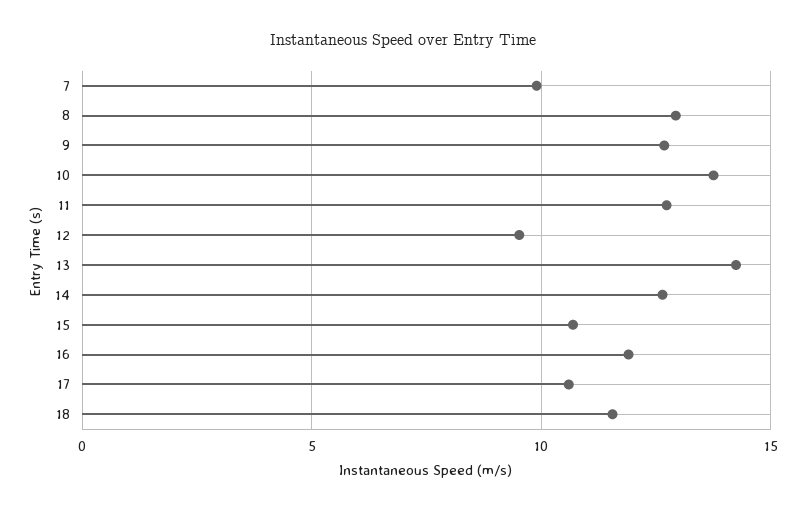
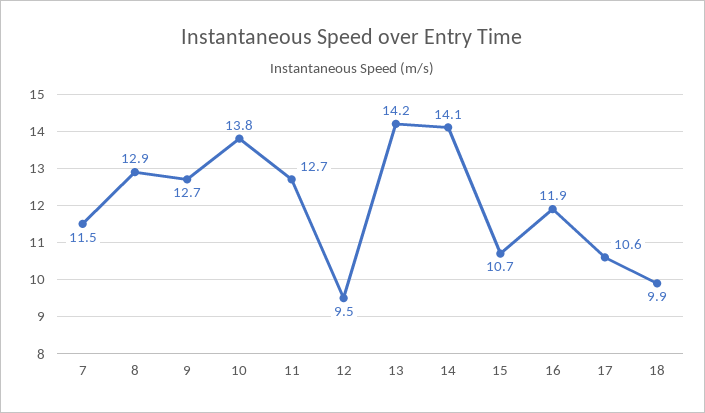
7: 10 -> 11.5
14: 12.5 -> 14.1
18: 11.5 -> 9.9

